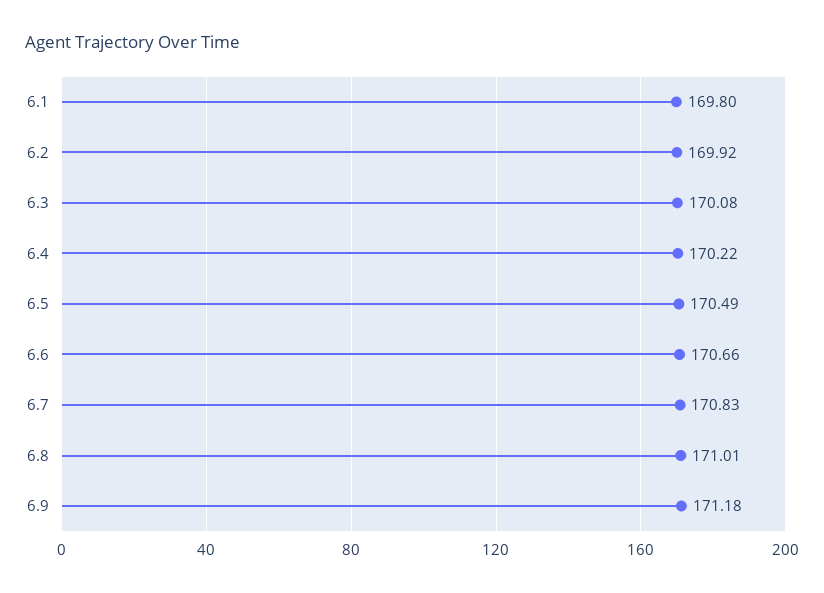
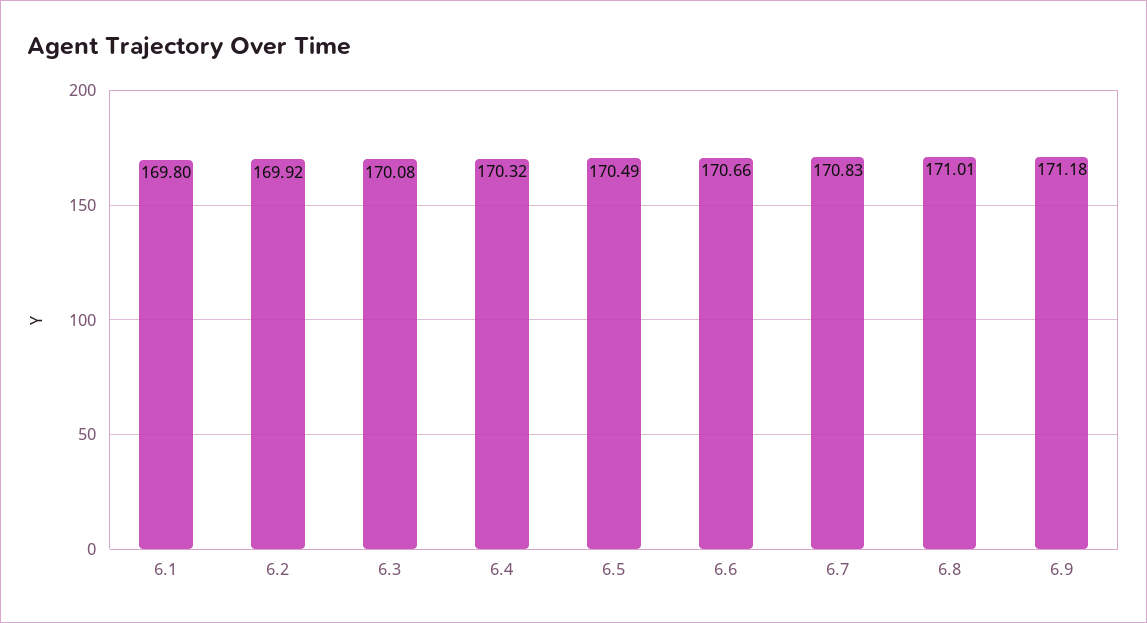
6.4: 170.22 -> 170.32

